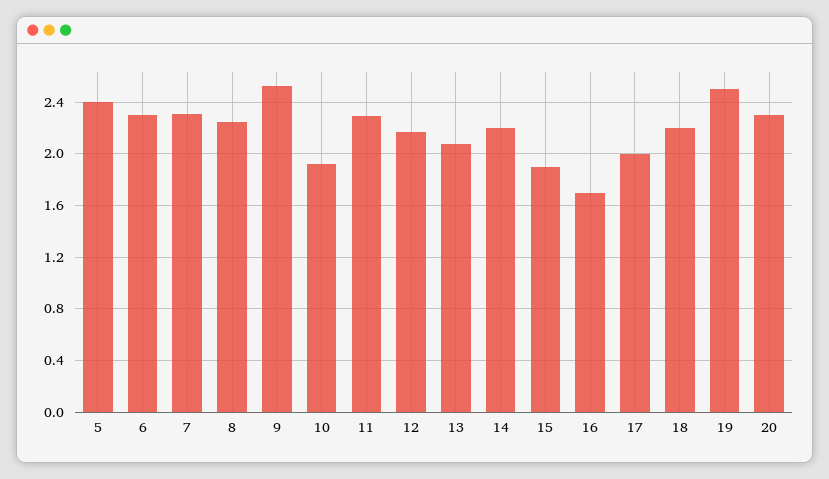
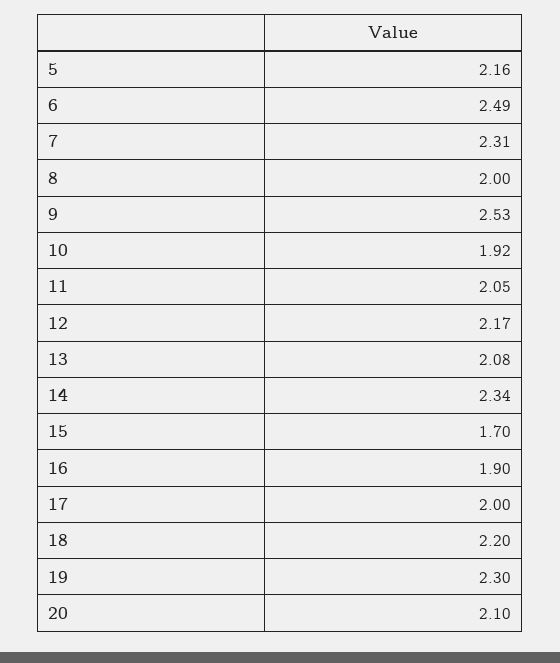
5: 2.4 -> 2.16
6: 2.3 -> 2.49
8: 2.25 -> 2
11: 2.3 -> 2.05
14: 2.2 -> 2.34
15: 1.9 -> 1.7
16: 1.7 -> 1.9
19: 2.5 -> 2.3
20: 2.3 -> 2.1

